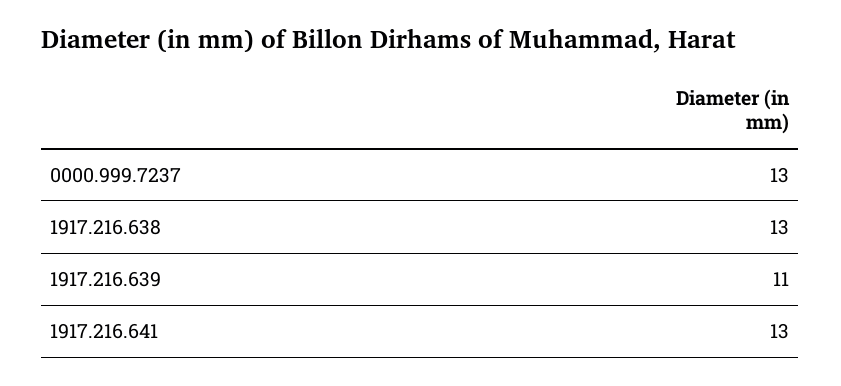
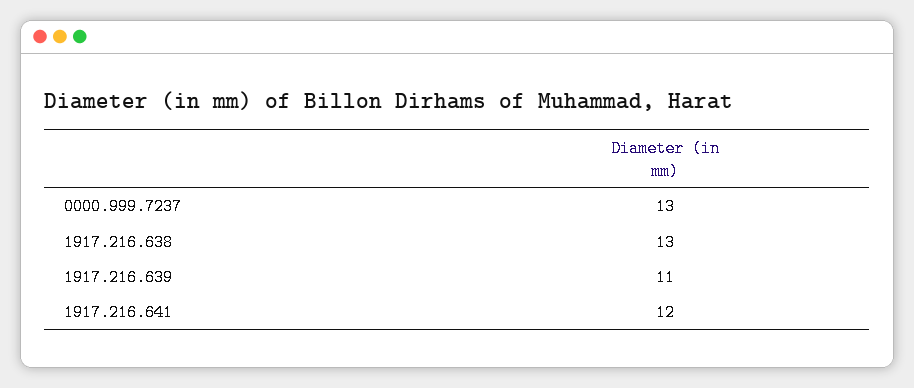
1917.216.641: 13 -> 12

